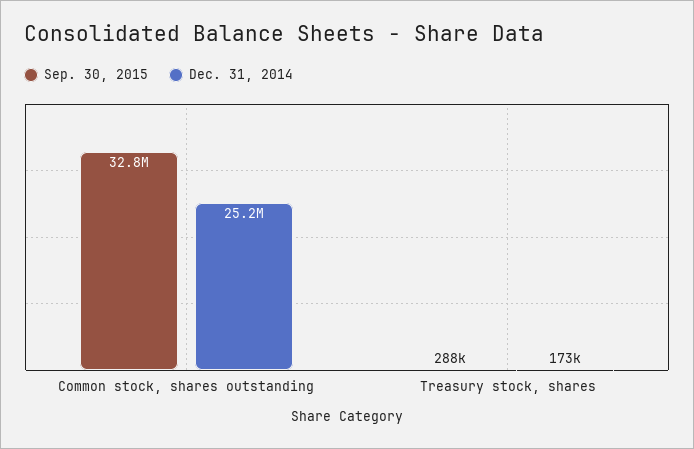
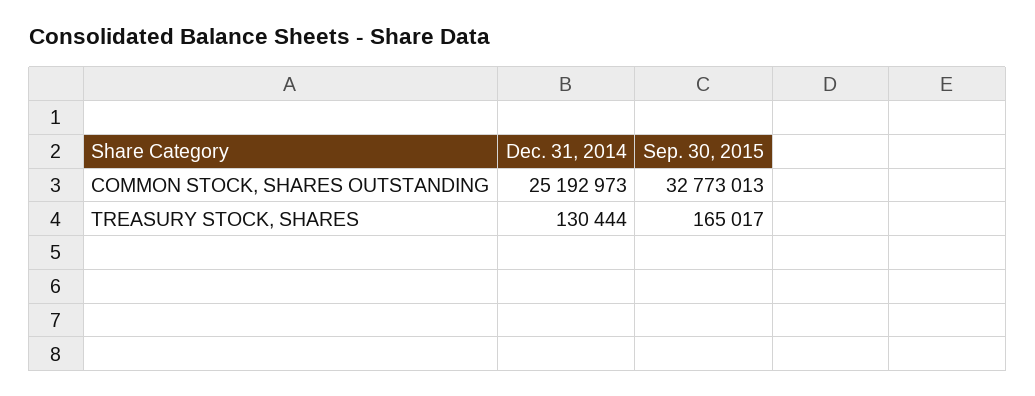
Sep. 30, 2015, Treasury stock, shares: 288000 -> 165017
Dec. 31, 2014, Treasury stock, shares: 173000 -> 130444

